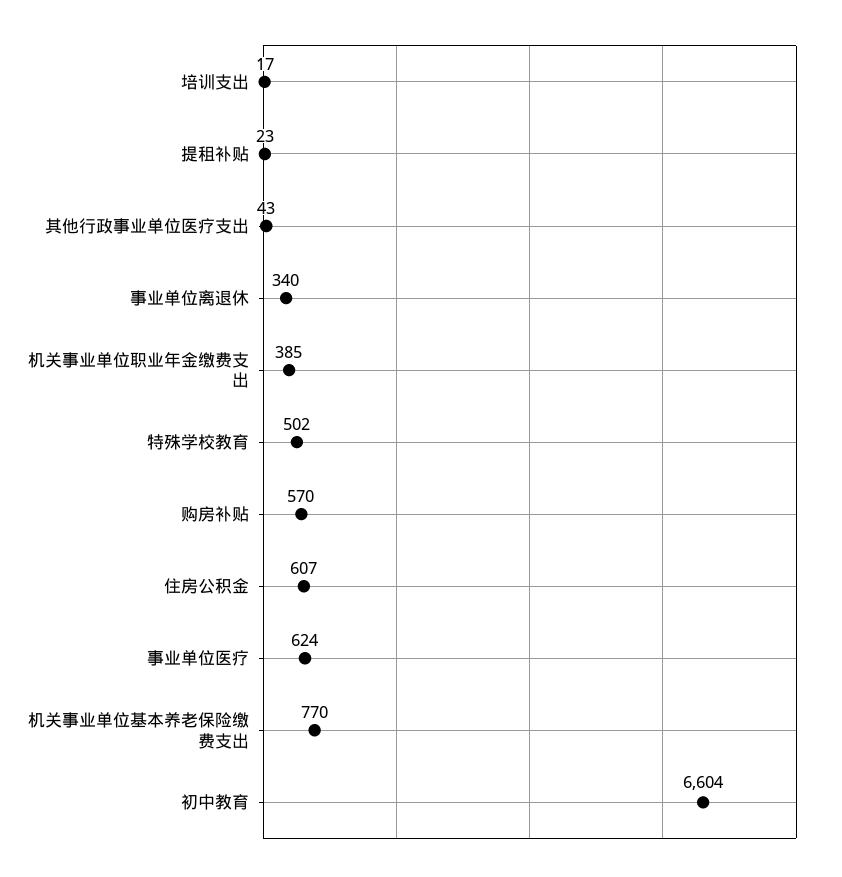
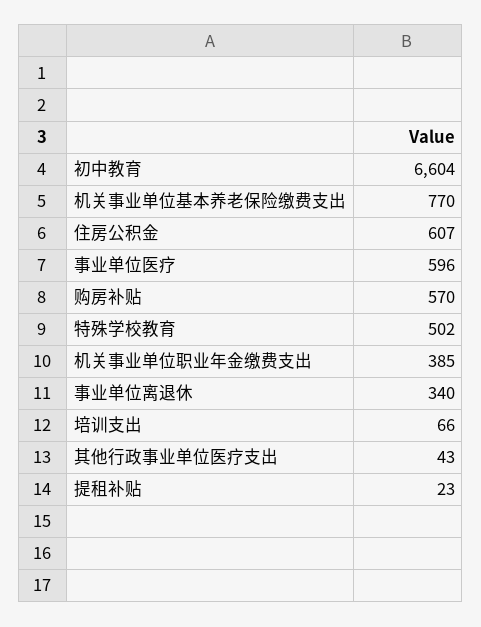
培训支出: 17 -> 66
事业单位医疗: 624 -> 596

